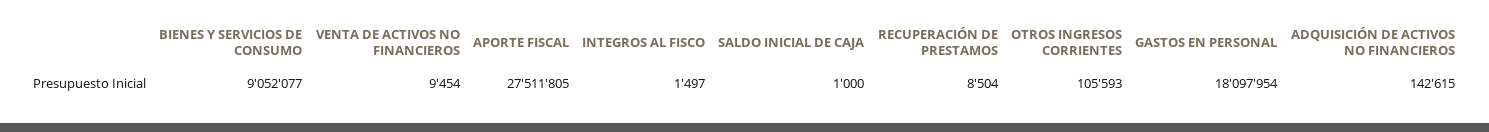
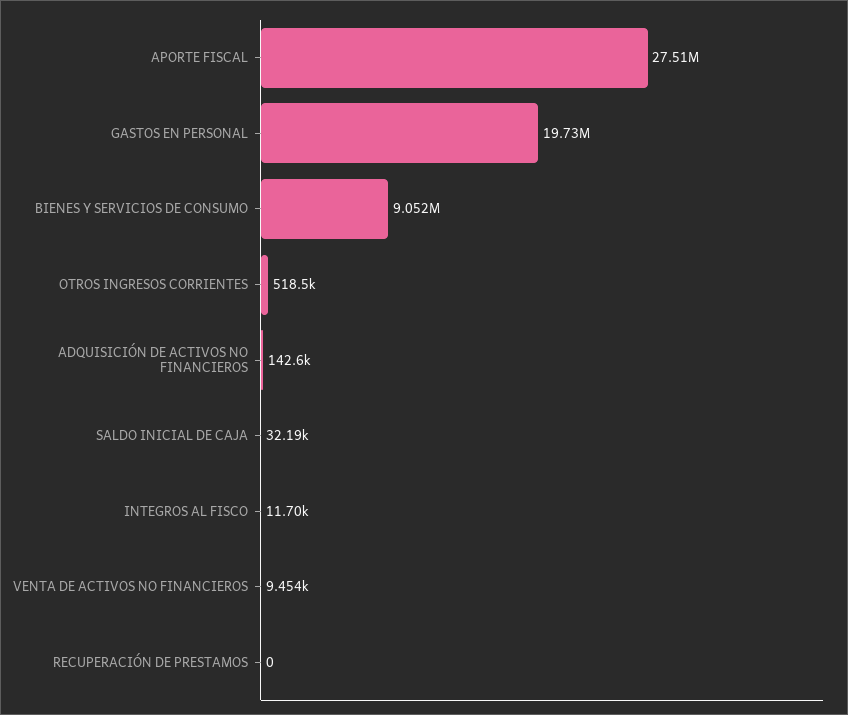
INTEGROS AL FISCO: 1497 -> 11700
SALDO INICIAL DE CAJA: 1000 -> 32190
RECUPERACIÓN DE PRESTAMOS: 8504 -> 0
OTROS INGRESOS CORRIENTES: 105593 -> 518500
GASTOS EN PERSONAL: 18097954 -> 19730000

